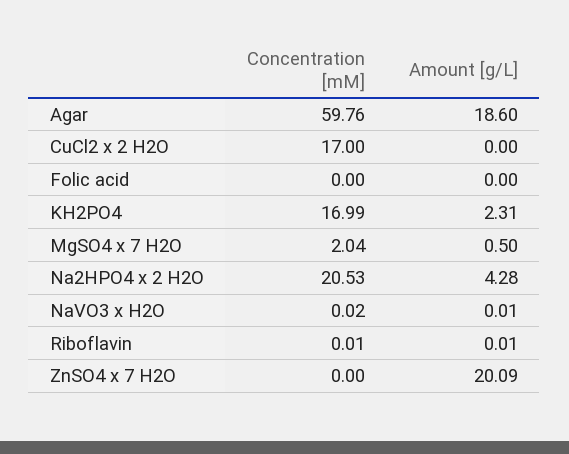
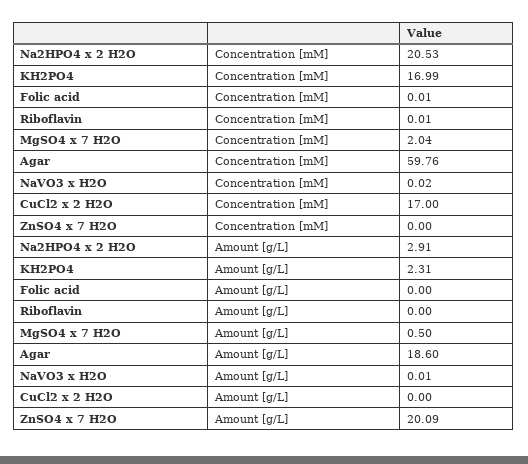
Concentration [mM], Folic acid: 0 -> 0.01
Amount [g/L], Na2HPO4 x 2 H2O: 4.28 -> 2.91
Amount [g/L], Riboflavin: 0.01 -> 0

